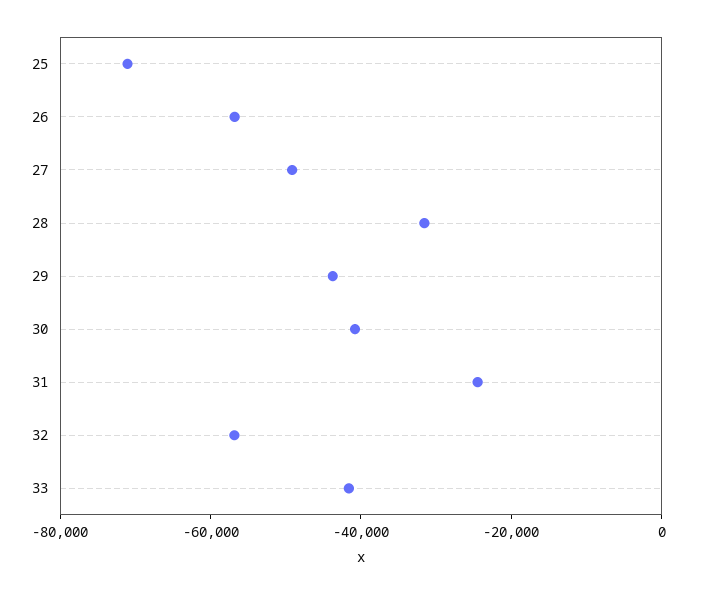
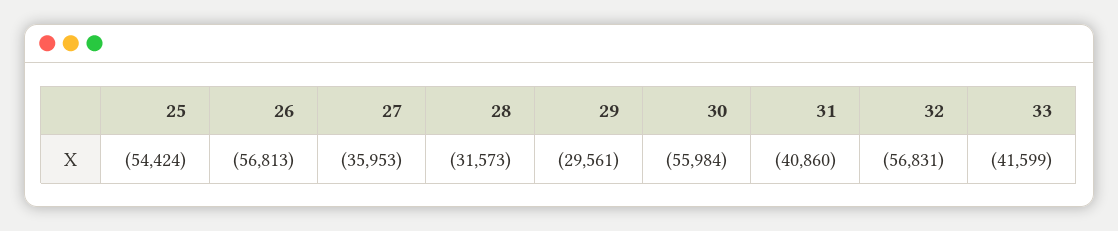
25: -70000 -> -54424
27: -50000 -> -35953
29: -45000 -> -29561
30: -40000 -> -55984
31: -25000 -> -40860

